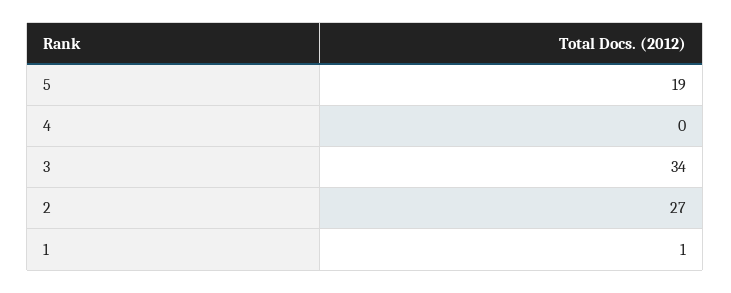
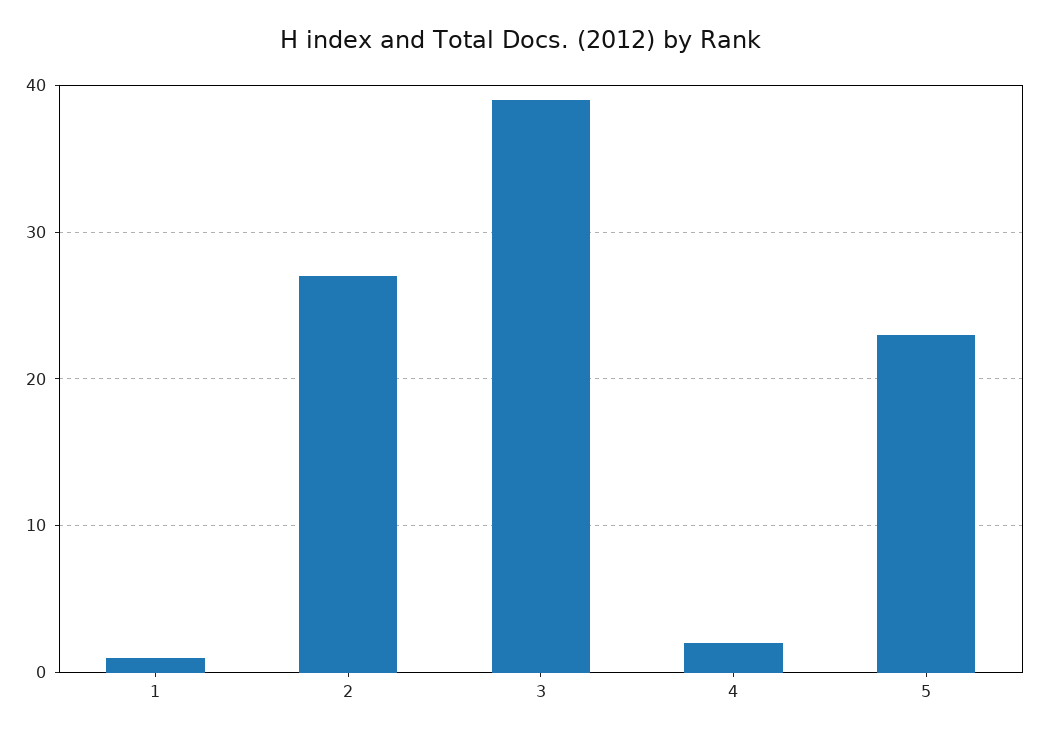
5: 19 -> 23
4: 0 -> 2
3: 34 -> 39

